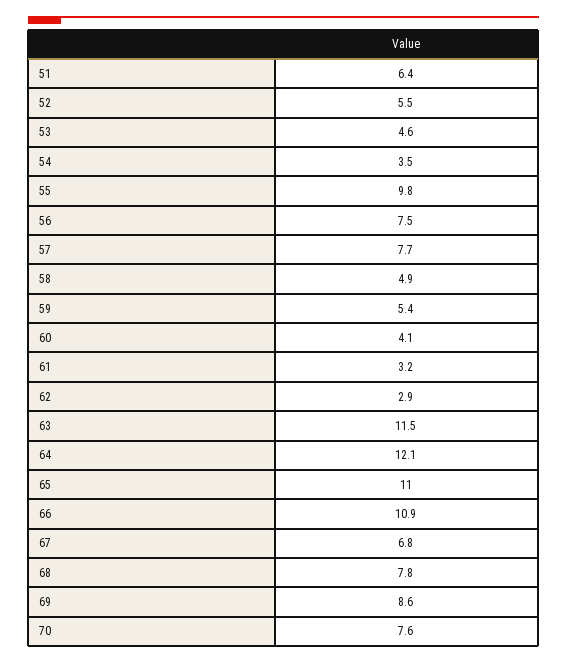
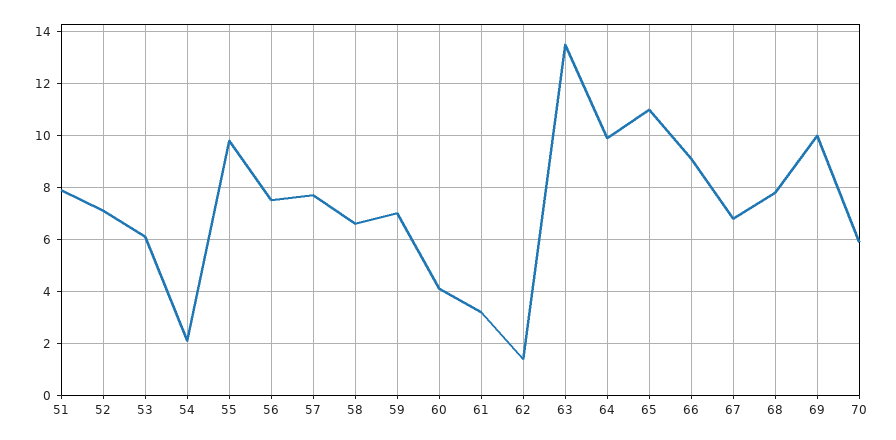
51: 6.4 -> 8
52: 5.5 -> 7
53: 4.6 -> 6
54: 3.5 -> 2
58: 4.9 -> 6.5
59: 5.4 -> 7
62: 2.9 -> 1.5
63: 11.5 -> 13.5
64: 12.1 -> 10
66: 10.9 -> 9
69: 8.6 -> 10
70: 7.6 -> 6

